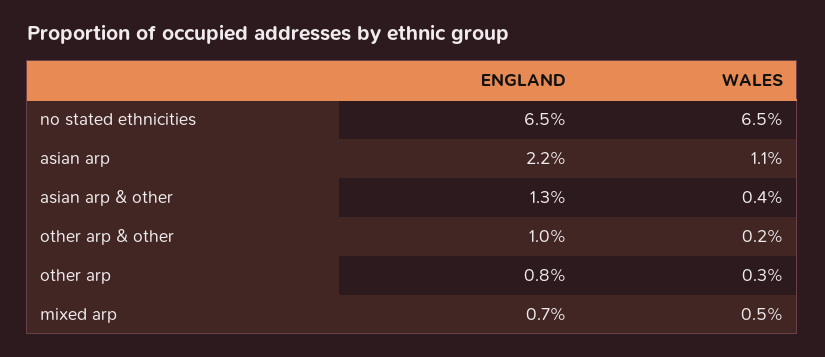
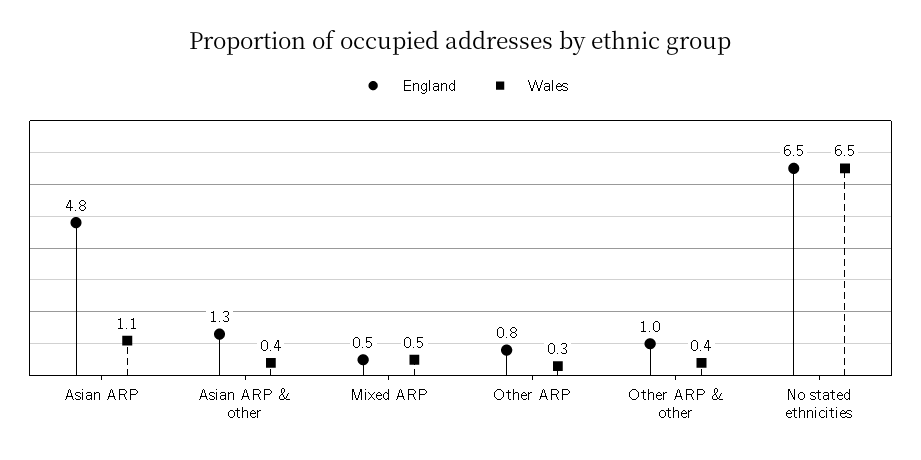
ENGLAND, asian arp: 2.2 -> 4.8
WALES, other arp & other: 0.2 -> 0.4
ENGLAND, mixed arp: 0.7 -> 0.5

